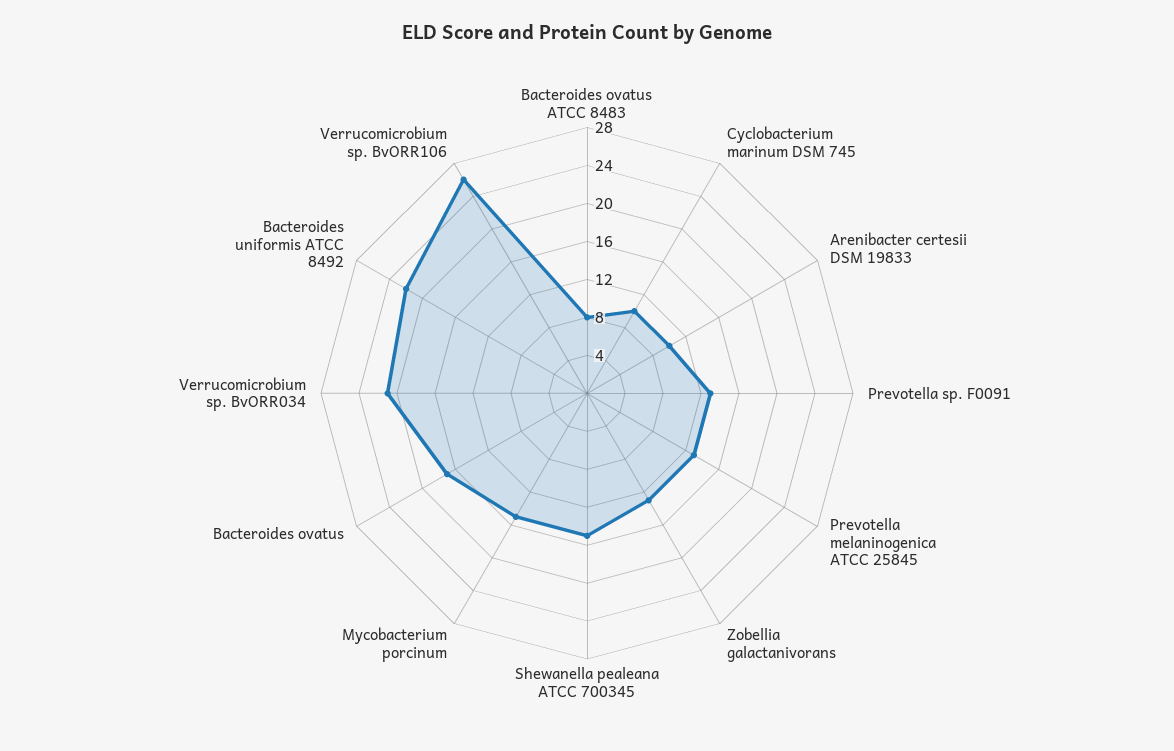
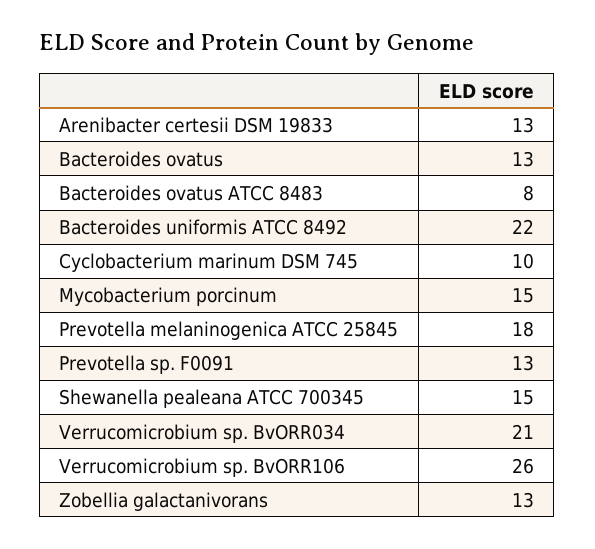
Arenibacter certesii DSM 19833: 10 -> 13
Prevotella melaninogenica ATCC 25845: 13 -> 18
Bacteroides ovatus: 17 -> 13

